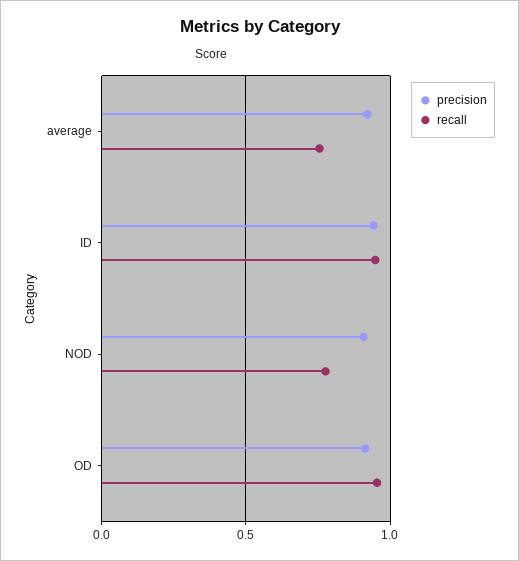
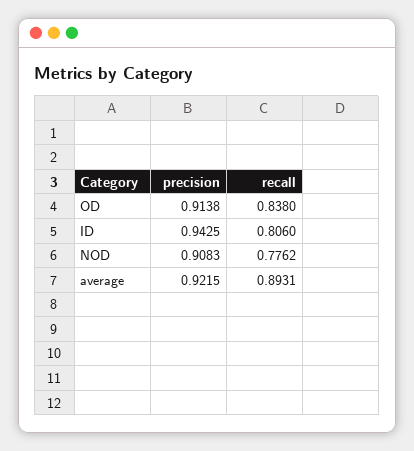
recall, average: 0.75 -> 0.8931
recall, ID: 0.95 -> 0.806
recall, OD: 0.95 -> 0.838

